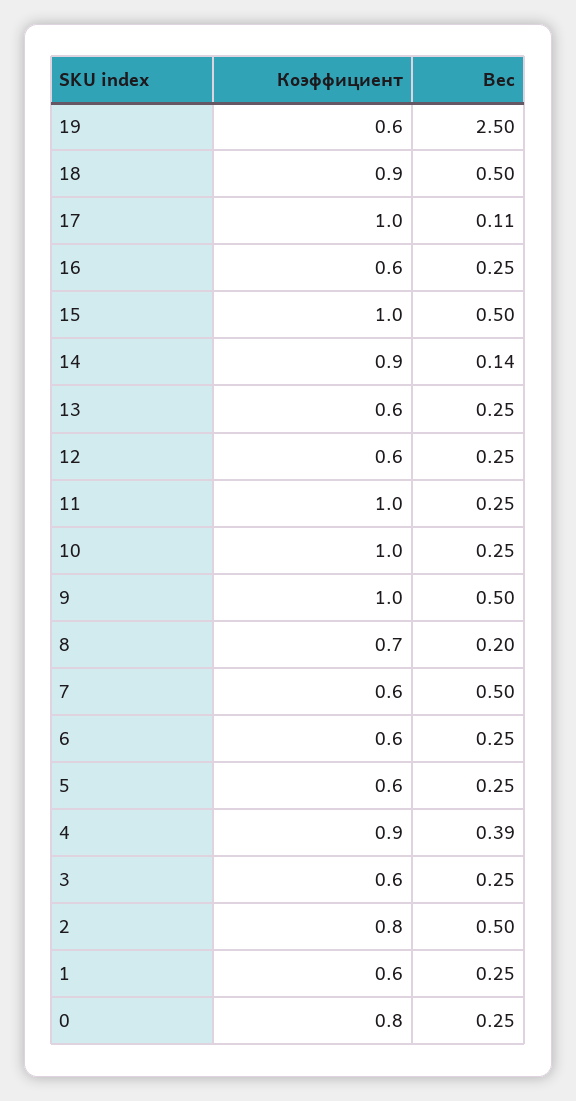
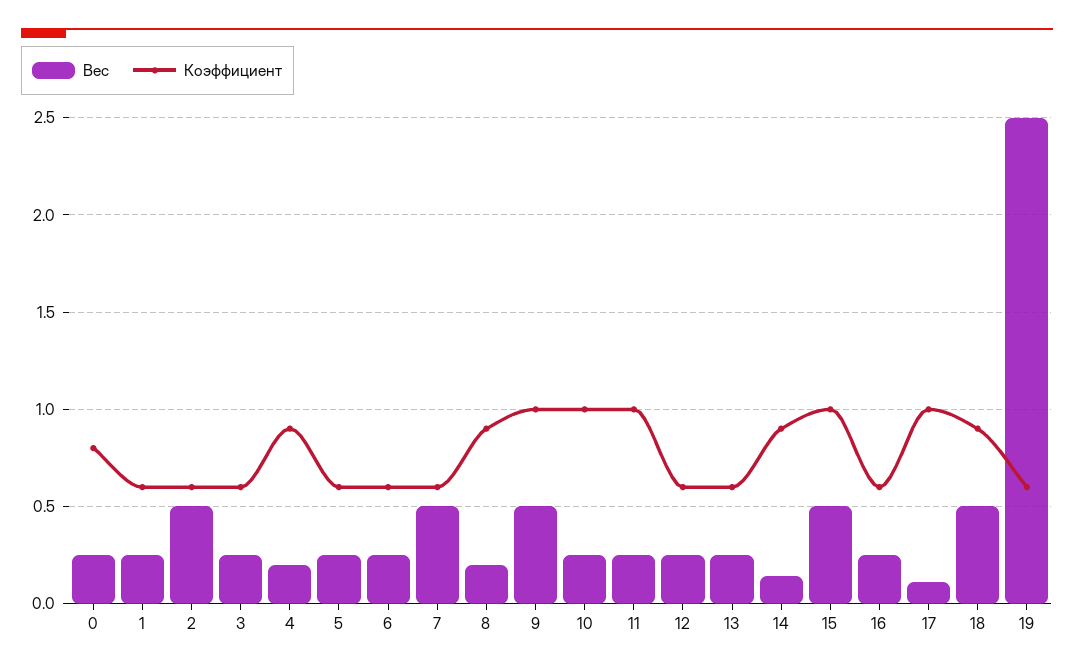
Коэффициент, 8: 0.7 -> 0.9
Вес, 4: 0.39 -> 0.2
Коэффициент, 2: 0.8 -> 0.6

